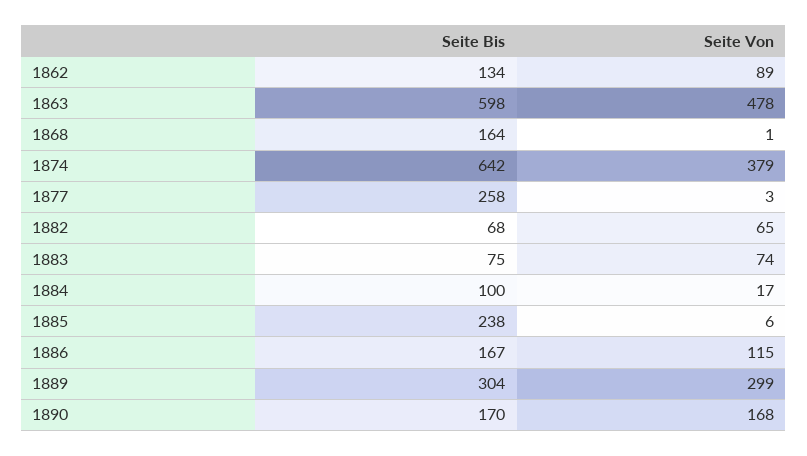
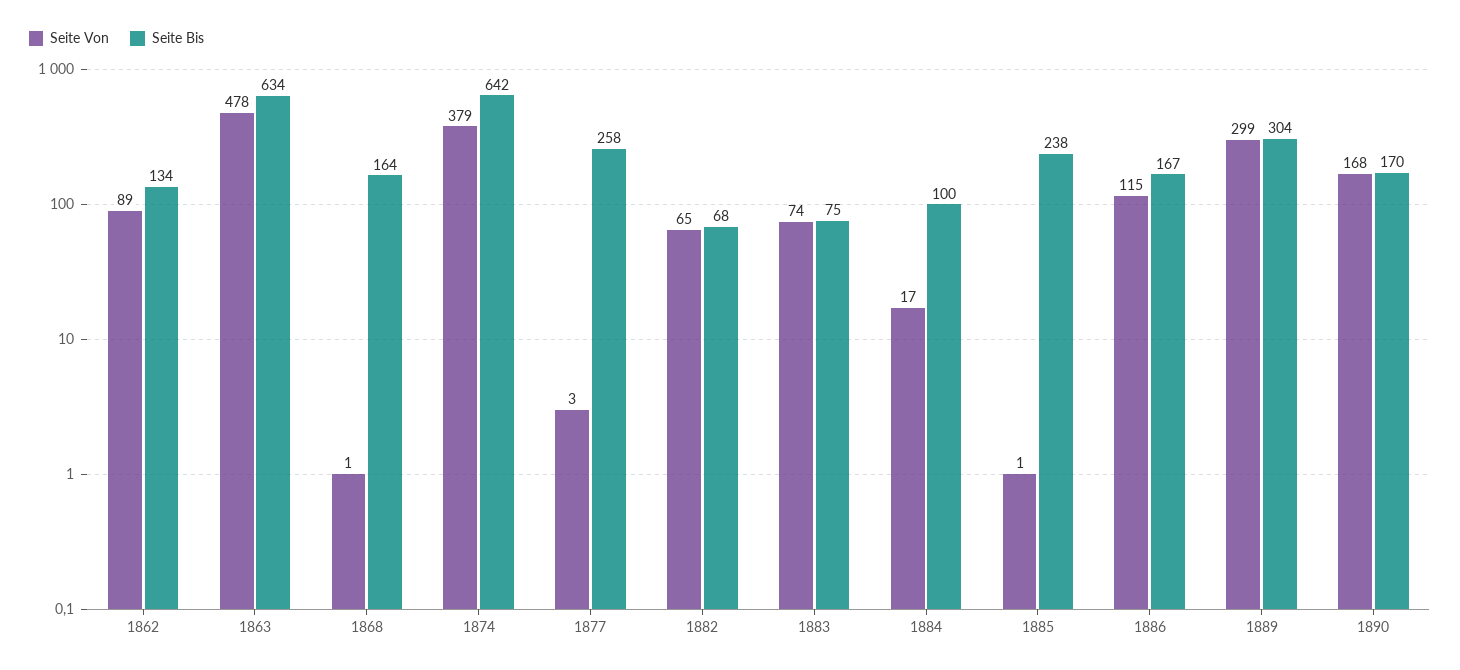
Seite Bis, 1863: 598 -> 634
Seite Von, 1885: 6 -> 1

